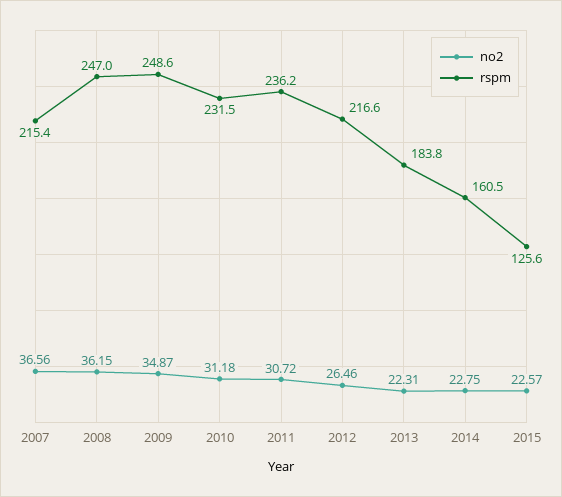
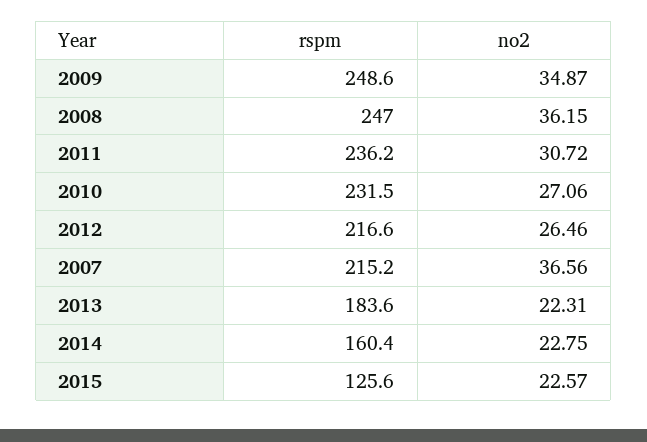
rspm, 2007: 215.4 -> 215.2
no2, 2010: 31.18 -> 27.06
rspm, 2013: 183.8 -> 183.6
rspm, 2014: 160.5 -> 160.4

